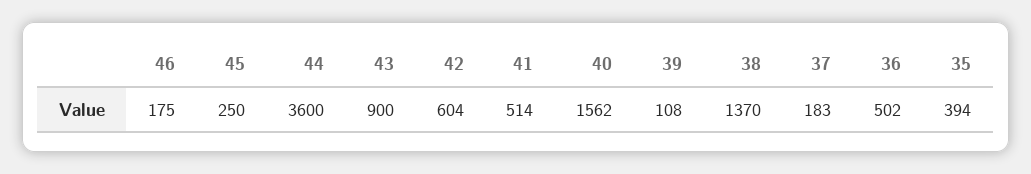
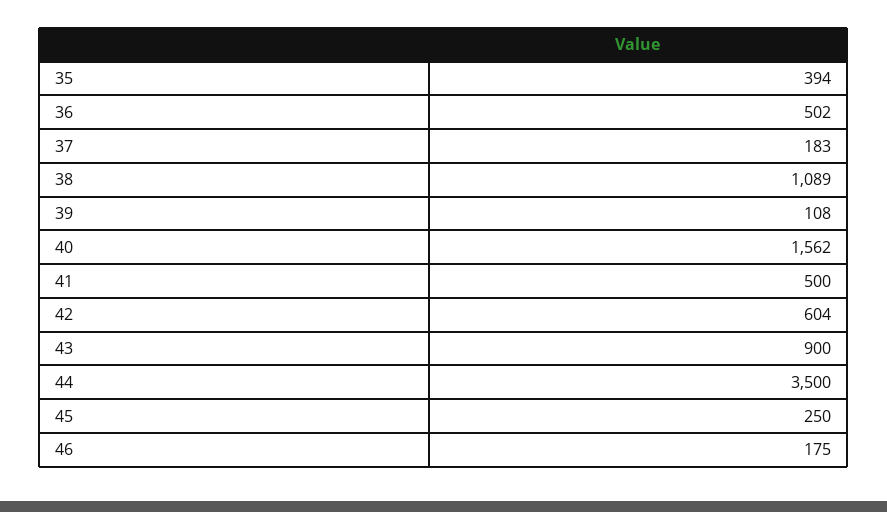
44: 3600 -> 3500
41: 514 -> 500
38: 1370 -> 1089

